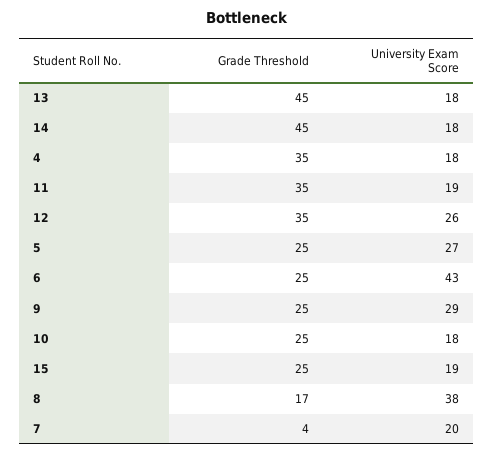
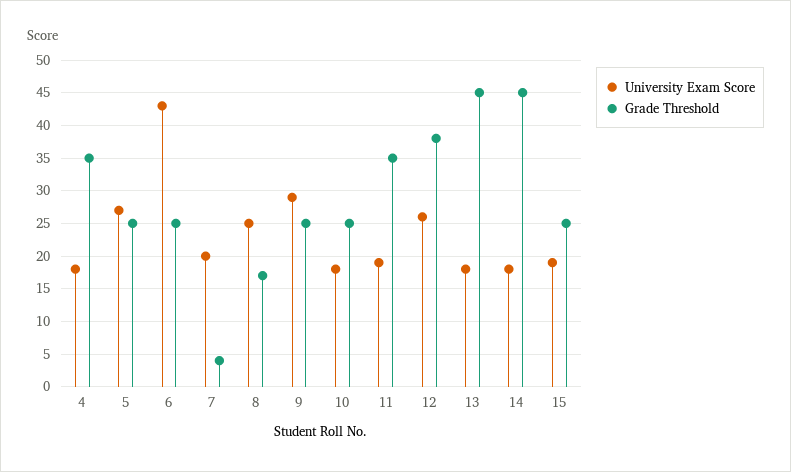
Grade Threshold, 12: 35 -> 38
University Exam Score, 8: 38 -> 25

